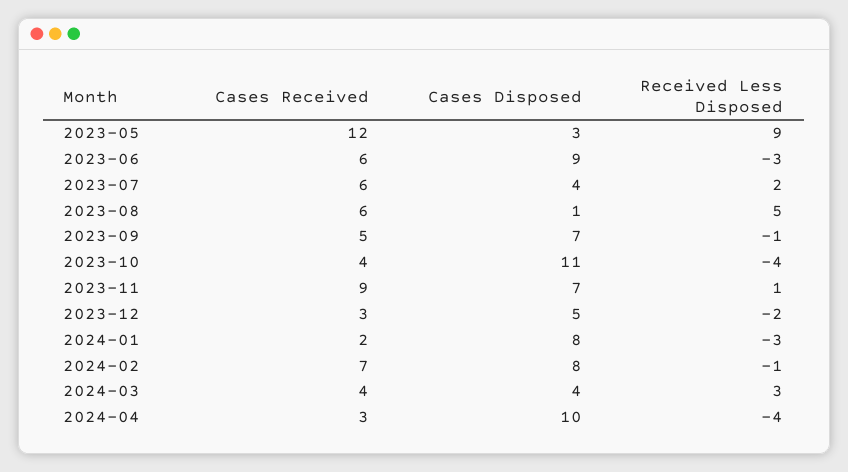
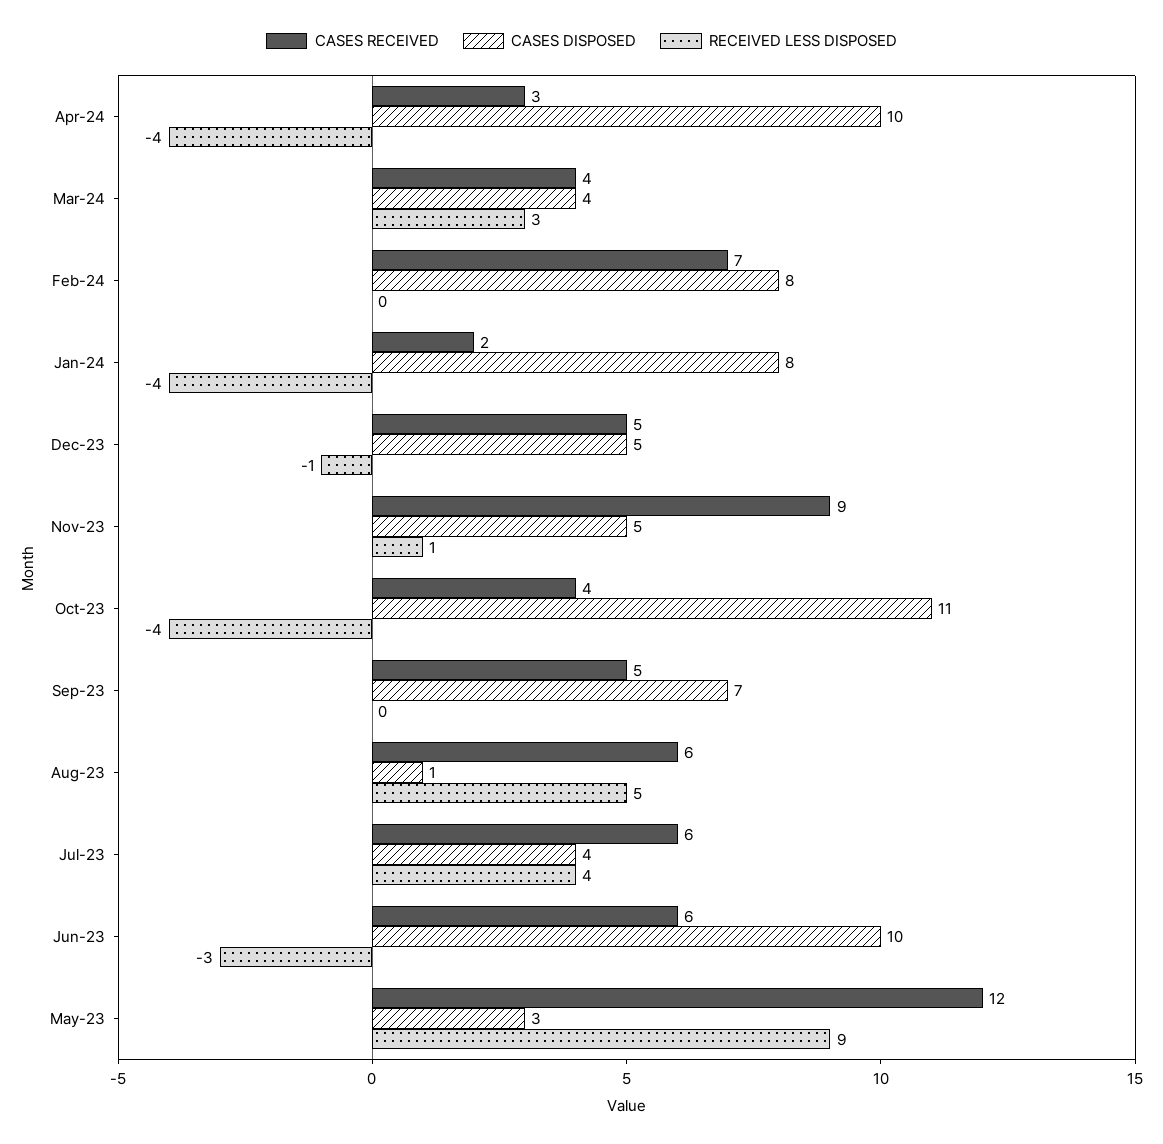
Cases Disposed, 2023-06: 9 -> 10
Received Less Disposed, 2023-07: 2 -> 4
Received Less Disposed, 2023-09: -1 -> 0
Cases Disposed, 2023-11: 7 -> 5
Cases Received, 2023-12: 3 -> 5
Received Less Disposed, 2023-12: -2 -> -1
Received Less Disposed, 2024-01: -3 -> -4
Received Less Disposed, 2024-02: -1 -> 0

